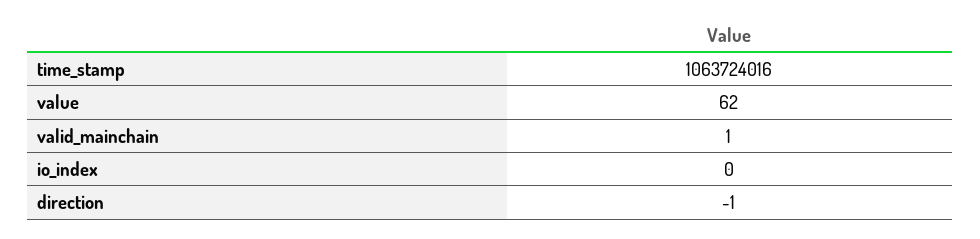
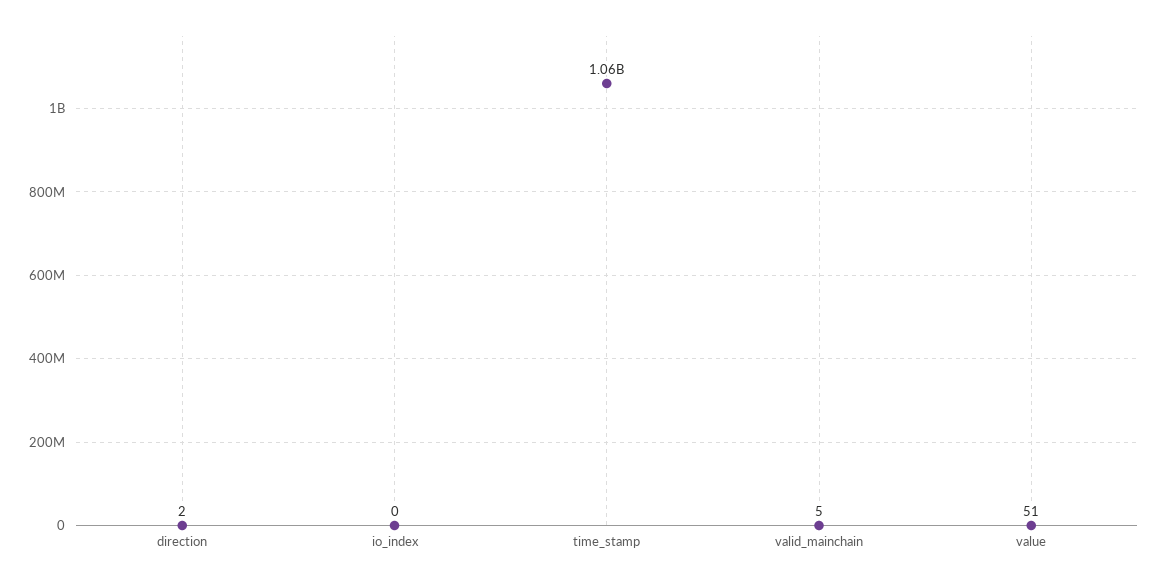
value: 62 -> 51
valid_mainchain: 1 -> 5
direction: -1 -> 2

